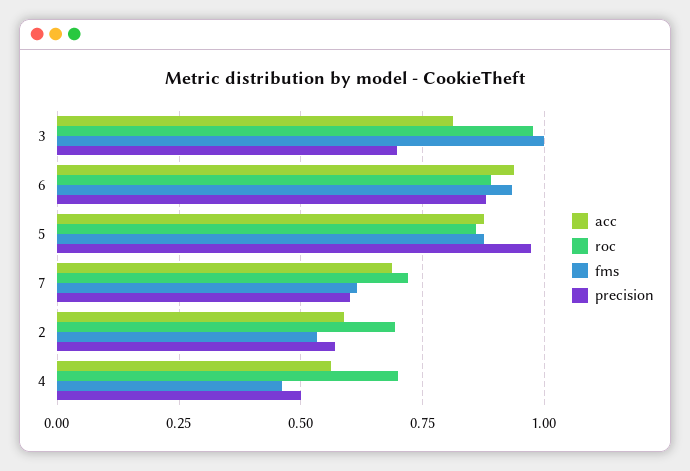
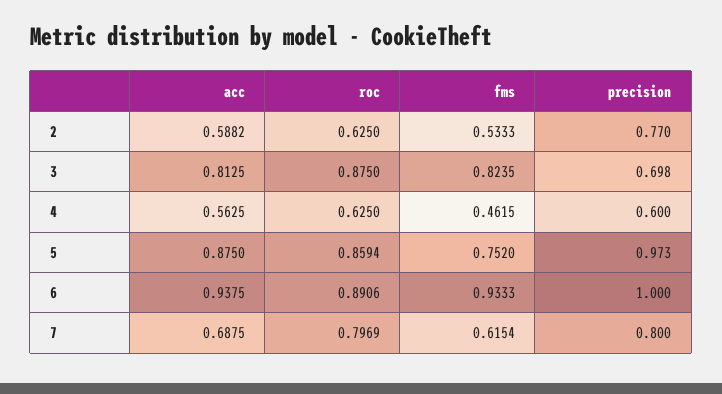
roc, 3: 0.975 -> 0.875
fms, 3: 1 -> 0.8235
precision, 6: 0.875 -> 1
fms, 5: 0.875 -> 0.752
roc, 7: 0.725 -> 0.7969
precision, 7: 0.6 -> 0.8
roc, 2: 0.7 -> 0.625
precision, 2: 0.575 -> 0.77
roc, 4: 0.7 -> 0.625
precision, 4: 0.5 -> 0.6

